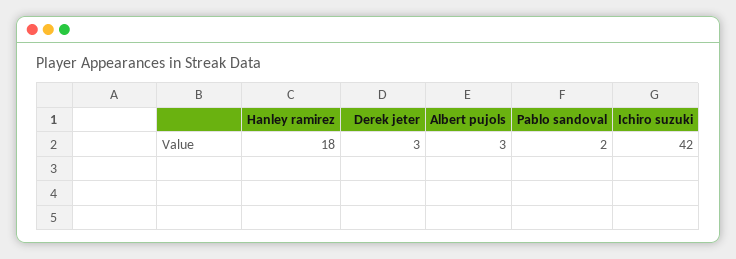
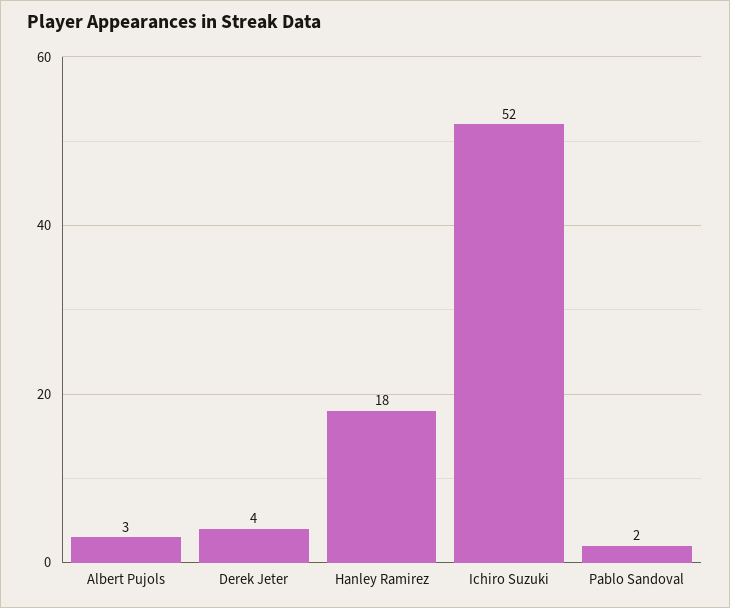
Derek jeter: 3 -> 4
Ichiro suzuki: 42 -> 52

